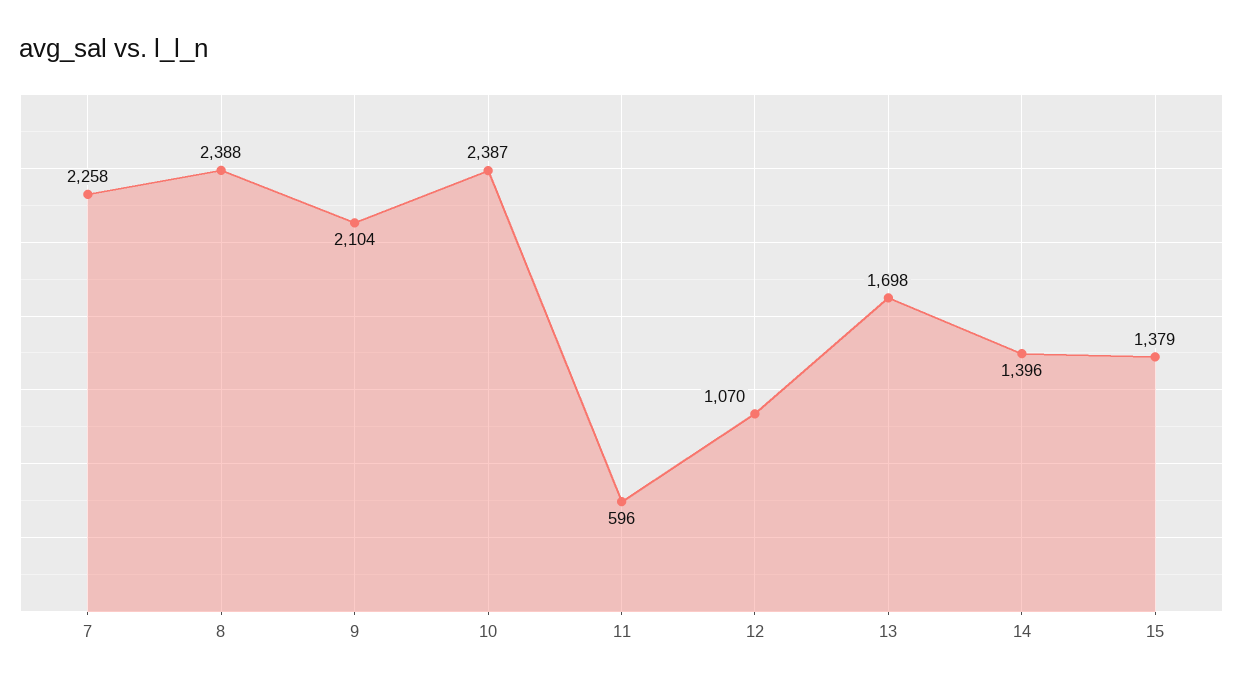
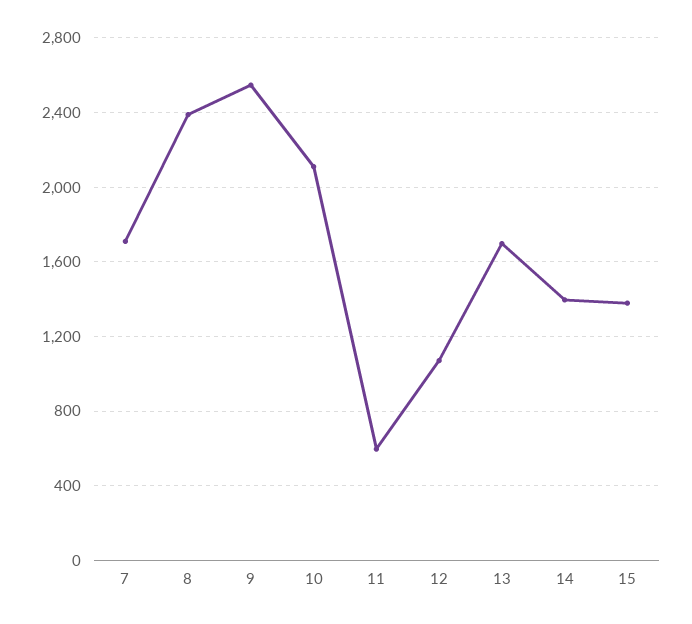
7: 2258 -> 1700
9: 2104 -> 2550
10: 2387 -> 2100

